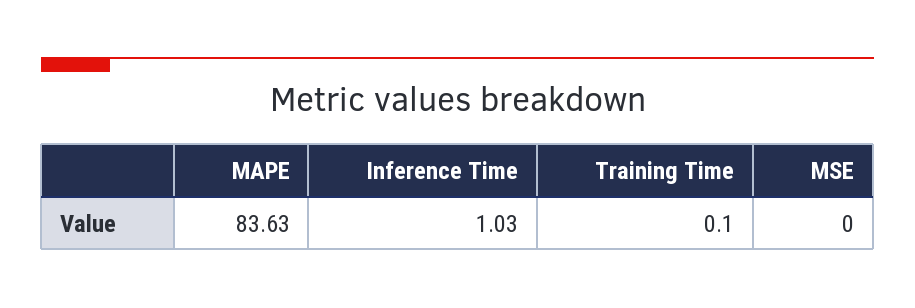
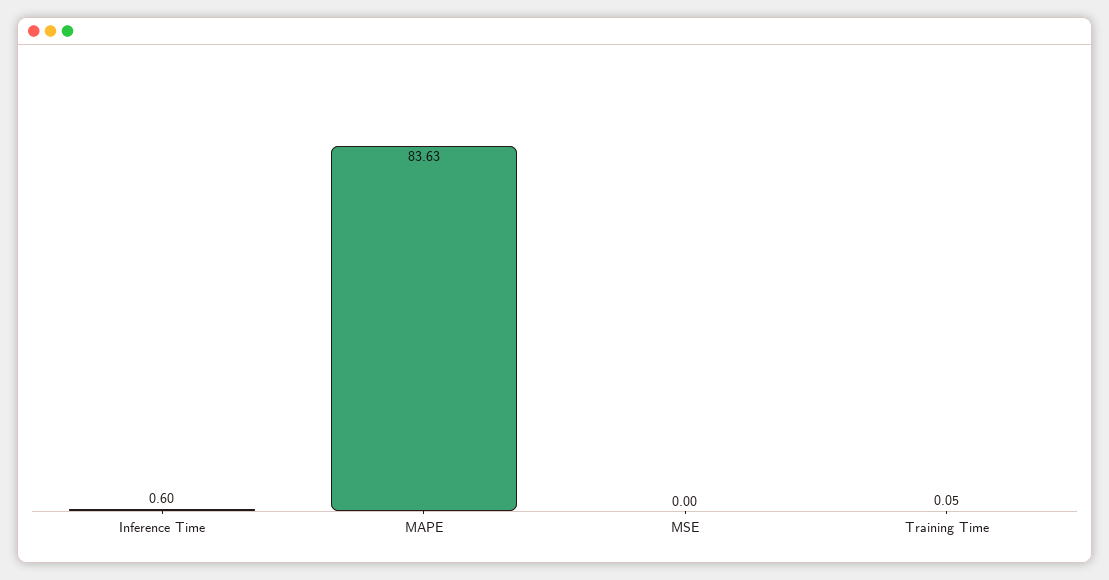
Inference Time: 1.03 -> 0.6
Training Time: 0.1 -> 0.05

